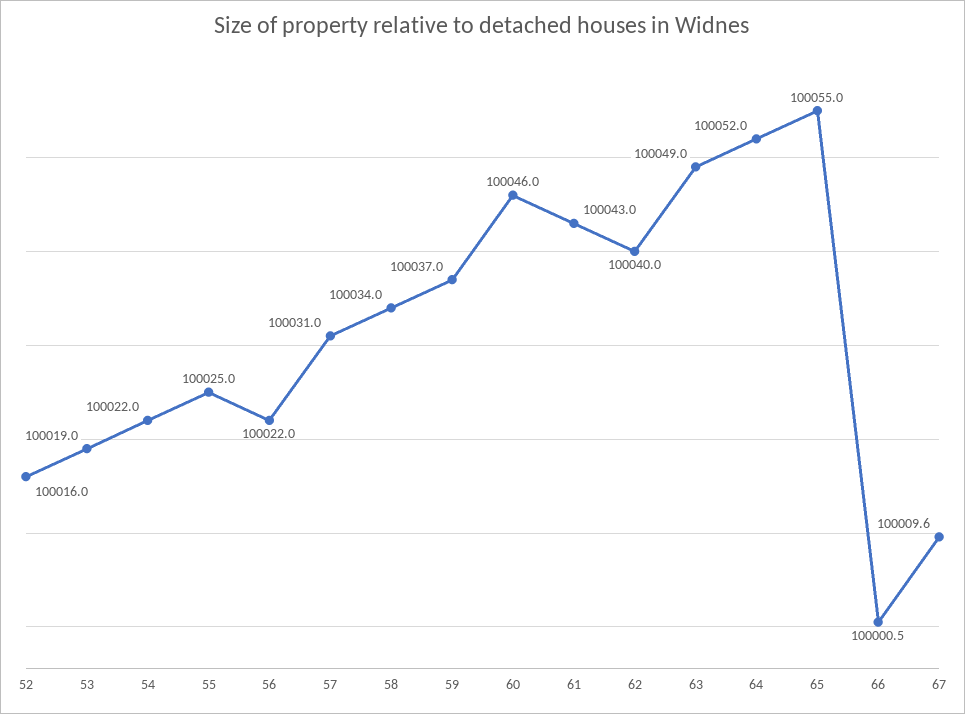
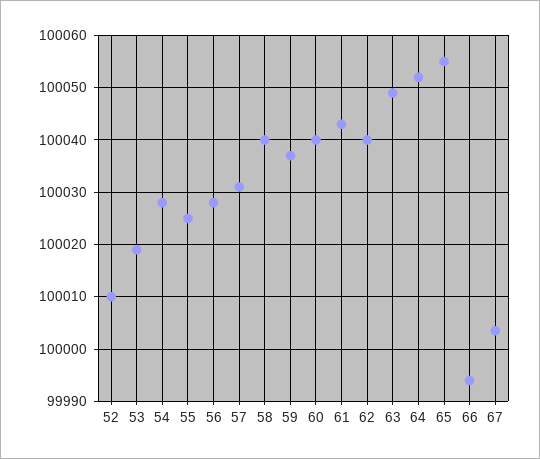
52: 100016 -> 100010
54: 100022 -> 100028
56: 100022 -> 100028
58: 100034 -> 100040
60: 100046 -> 100040
66: 100000.5 -> 99994
67: 100009.6 -> 100004

